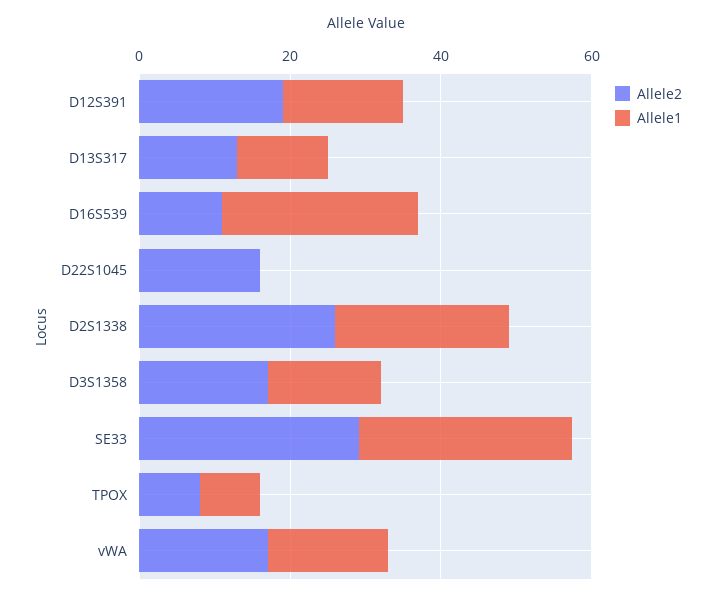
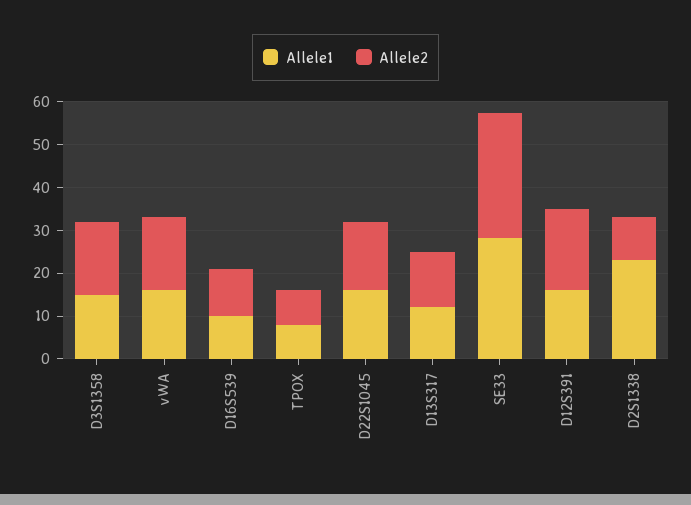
Allele1, D16S539: 25 -> 10
Allele1, D22S1045: 0 -> 16
Allele2, D2S1338: 25 -> 10

